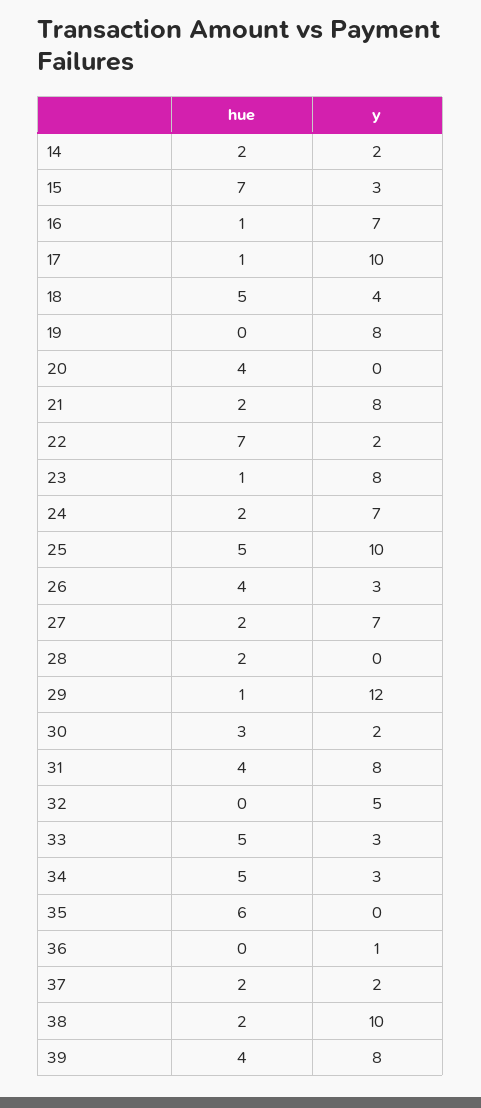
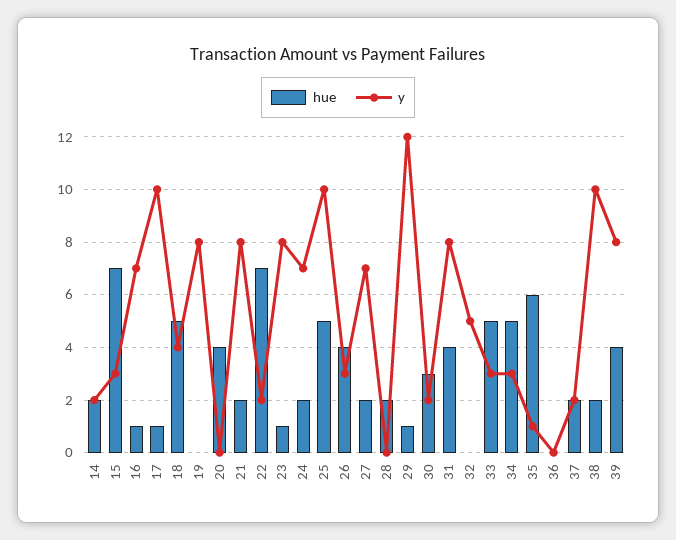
y, 35: 0 -> 1
y, 36: 1 -> 0

